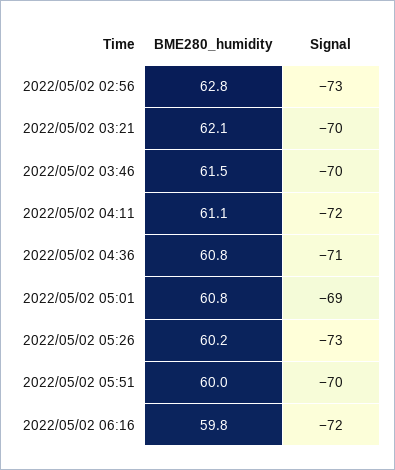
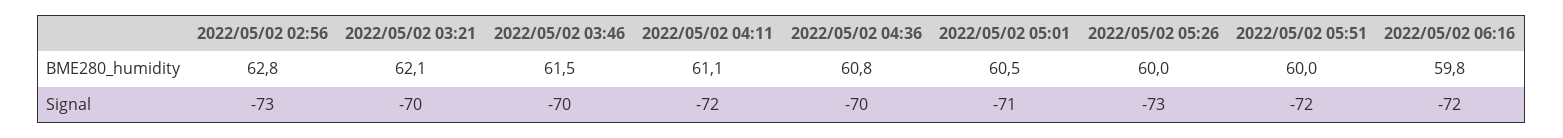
Signal, 2022/05/02 04:36: -71 -> -70
BME280_humidity, 2022/05/02 05:01: 60.8 -> 60.5
Signal, 2022/05/02 05:01: -69 -> -71
BME280_humidity, 2022/05/02 05:26: 60.2 -> 60
Signal, 2022/05/02 05:51: -70 -> -72

